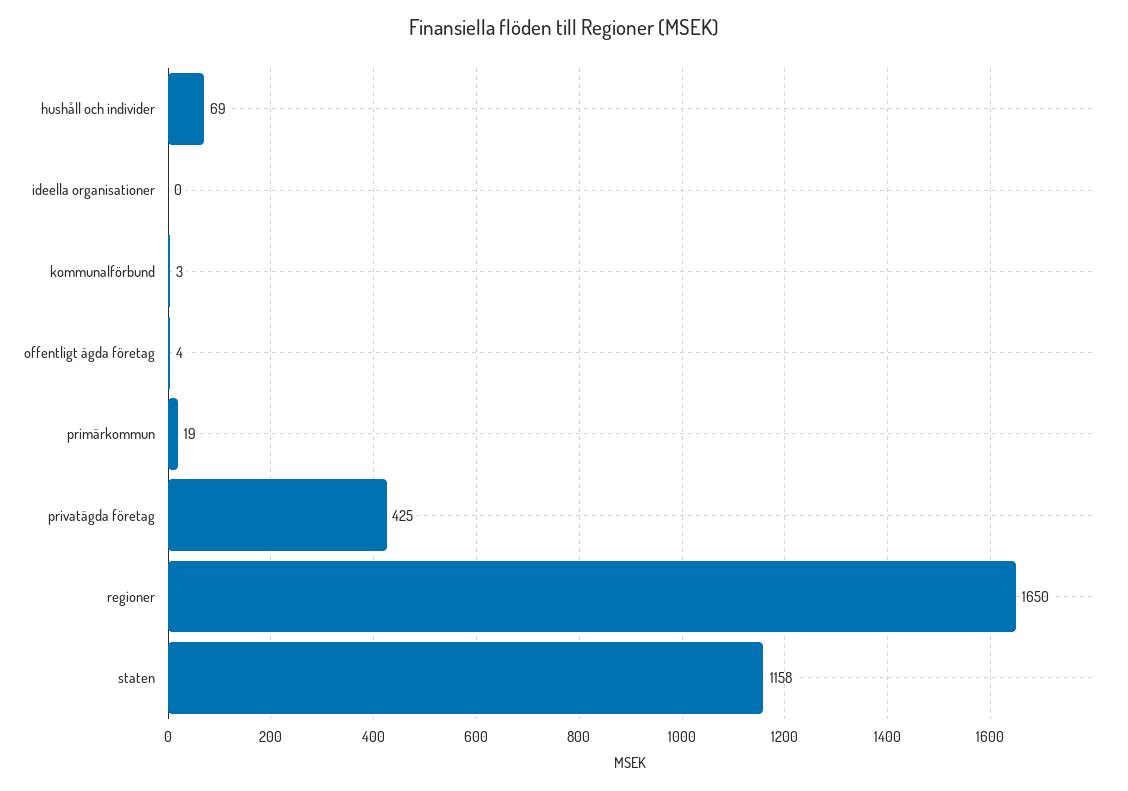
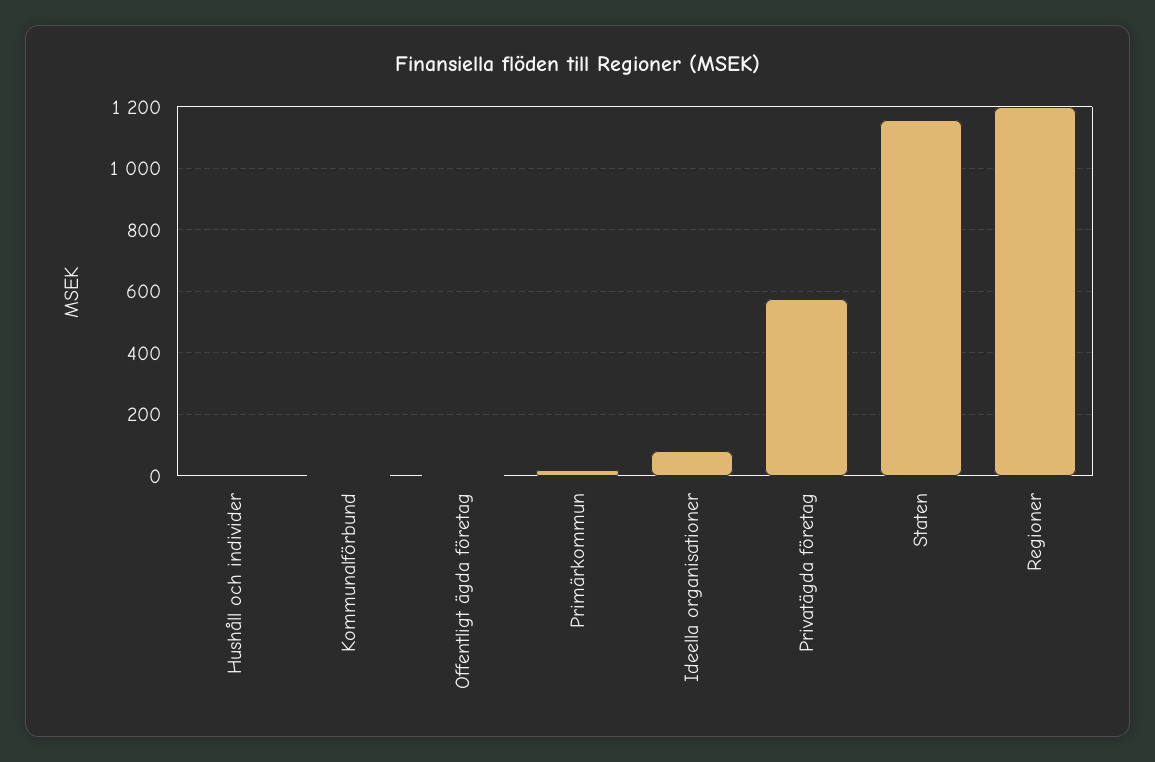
hushåll och individer: 69 -> 0
ideella organisationer: 0 -> 80
privatägda företag: 425 -> 580
regioner: 1650 -> 1200

